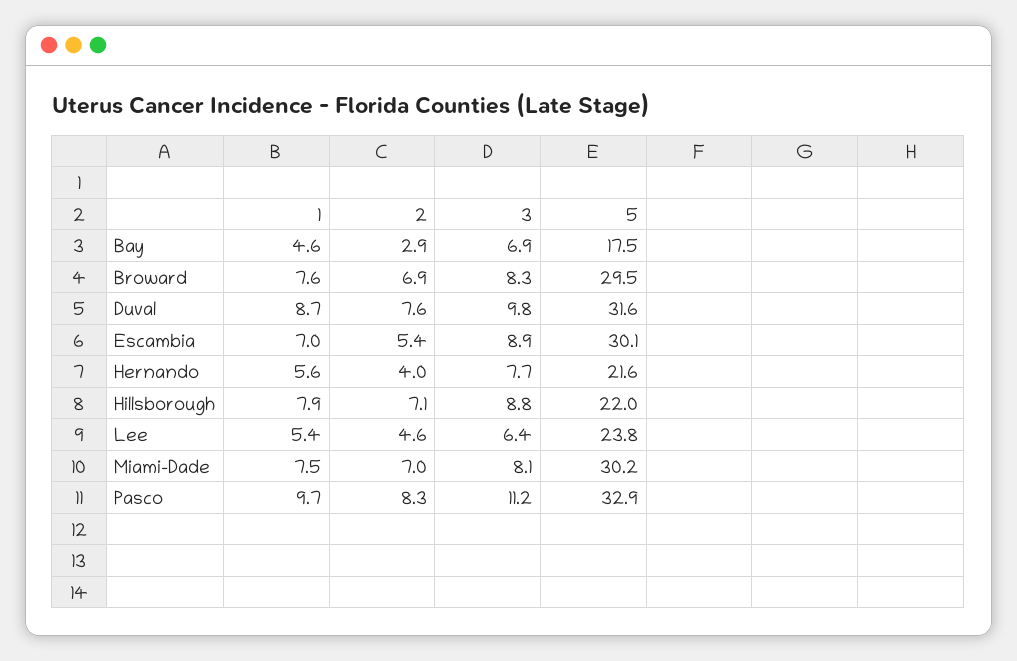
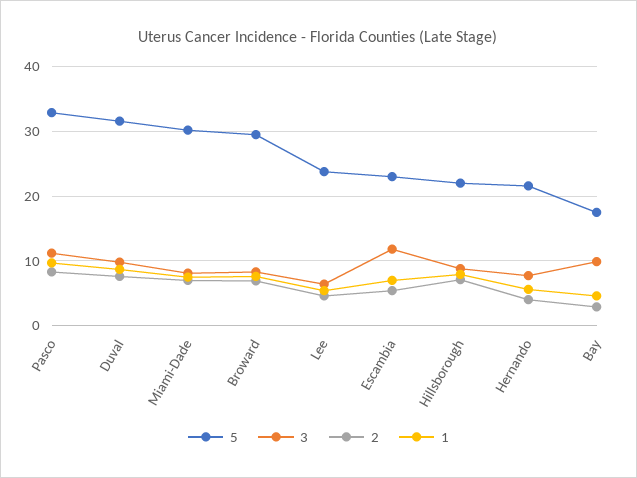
3, Bay: 6.9 -> 10
3, Escambia: 8.9 -> 12
5, Escambia: 30.1 -> 23

